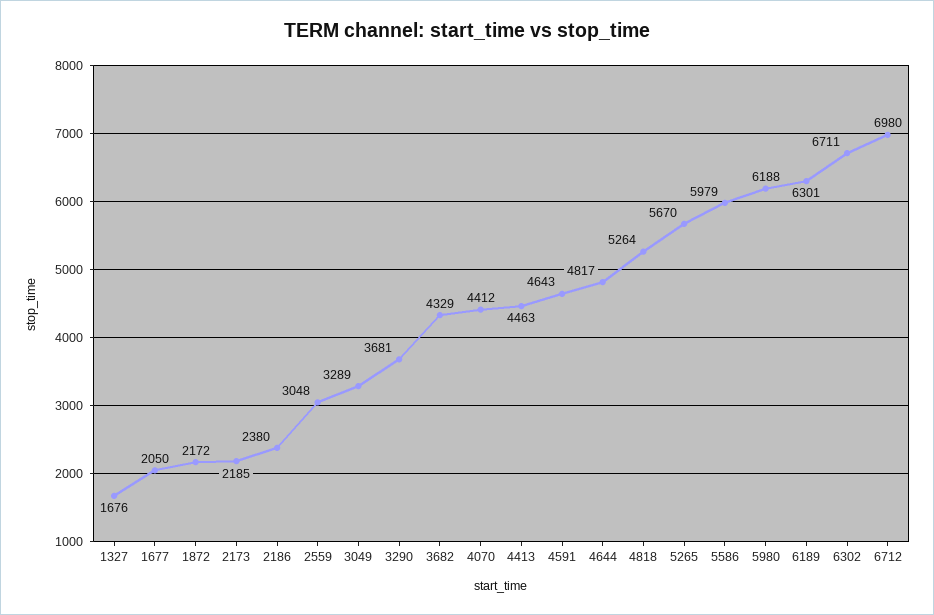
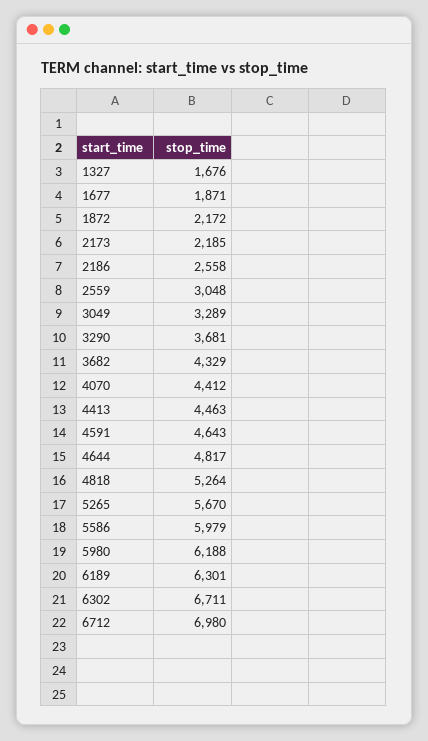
1677: 2050 -> 1871
2186: 2380 -> 2558

